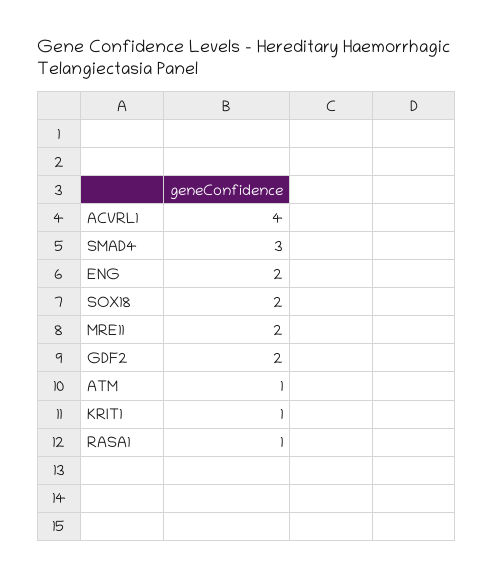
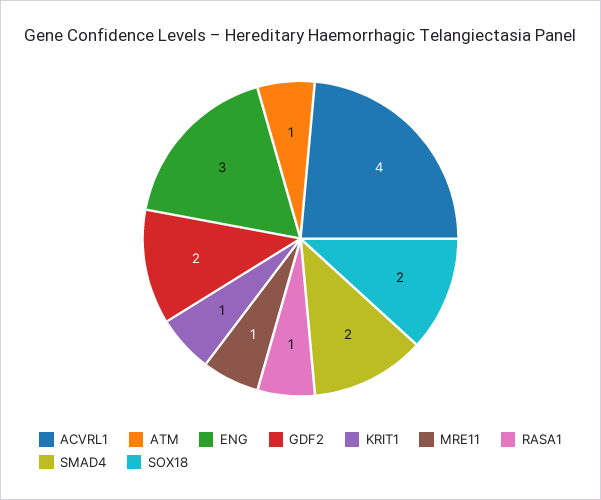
SMAD4: 3 -> 2
ENG: 2 -> 3
MRE11: 2 -> 1

